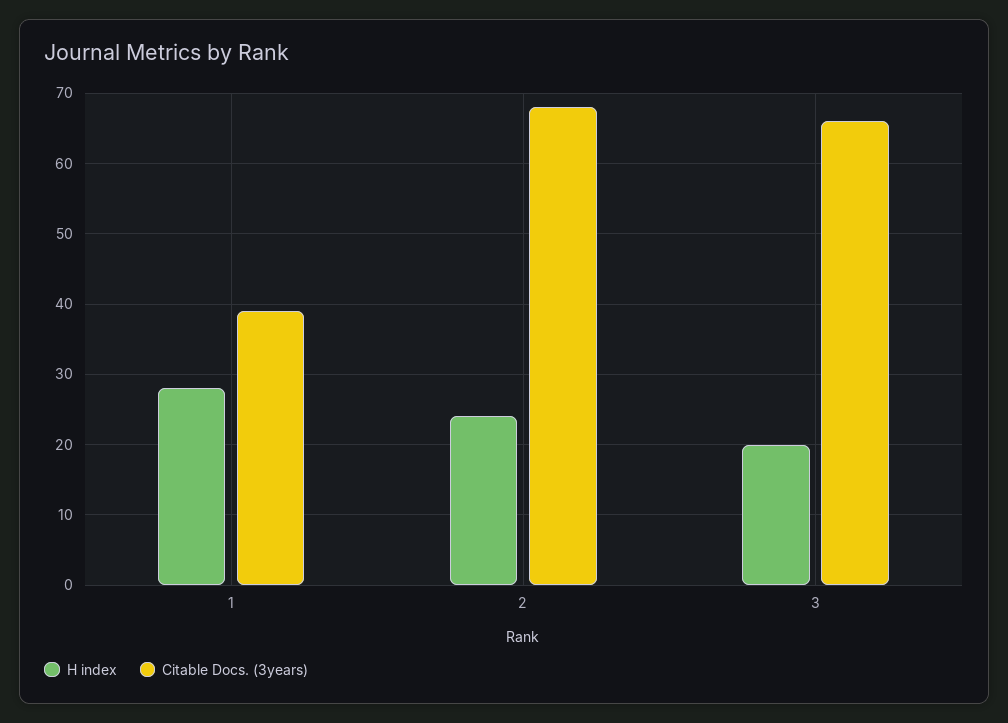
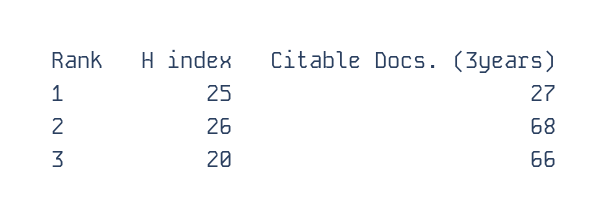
H index, 1: 28 -> 25
Citable Docs. (3years), 1: 39 -> 27
H index, 2: 24 -> 26

